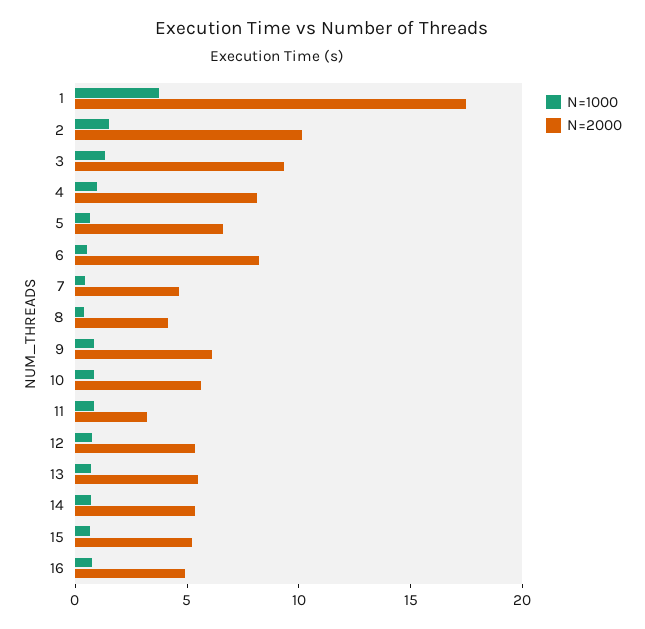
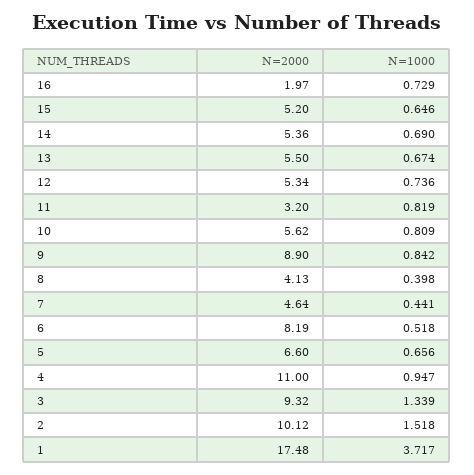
N=2000, 4: 8 -> 11
N=2000, 9: 6 -> 8.9
N=2000, 16: 5 -> 1.97

